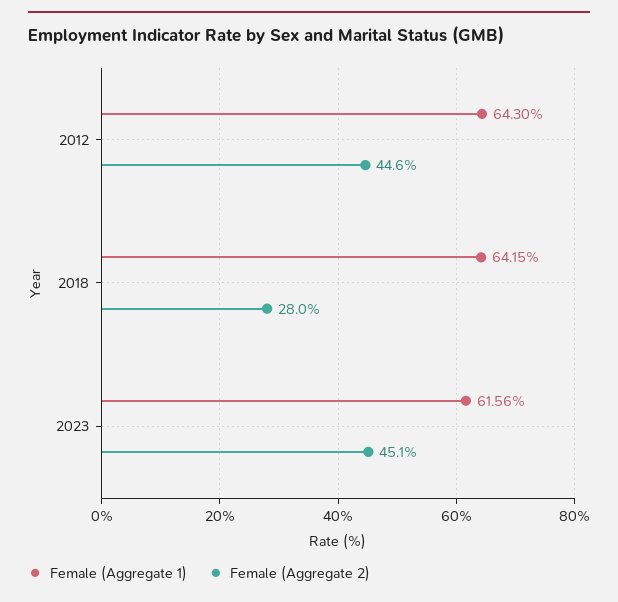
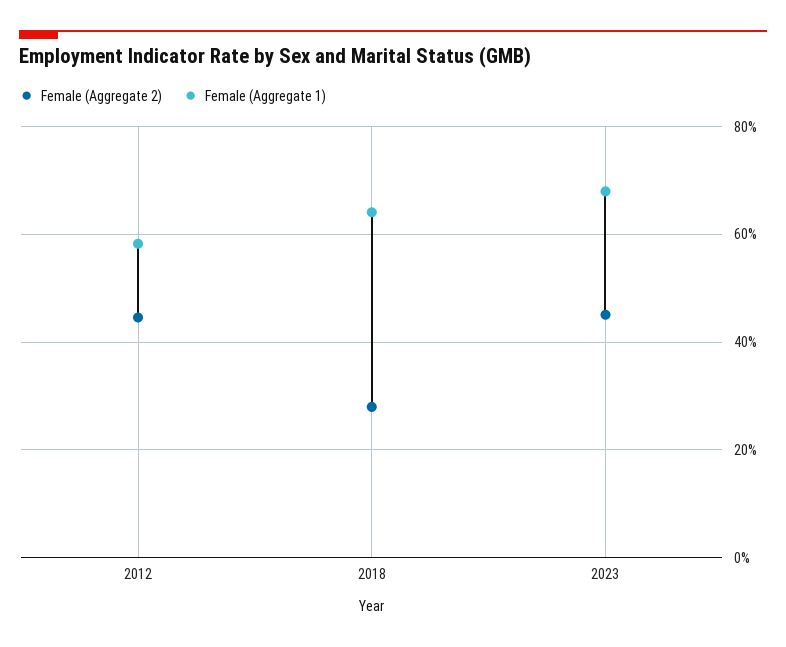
Female (Aggregate 1), 2012: 64.3 -> 58
Female (Aggregate 1), 2023: 61.56 -> 68

